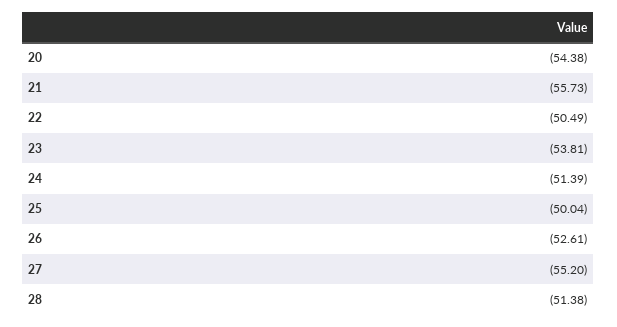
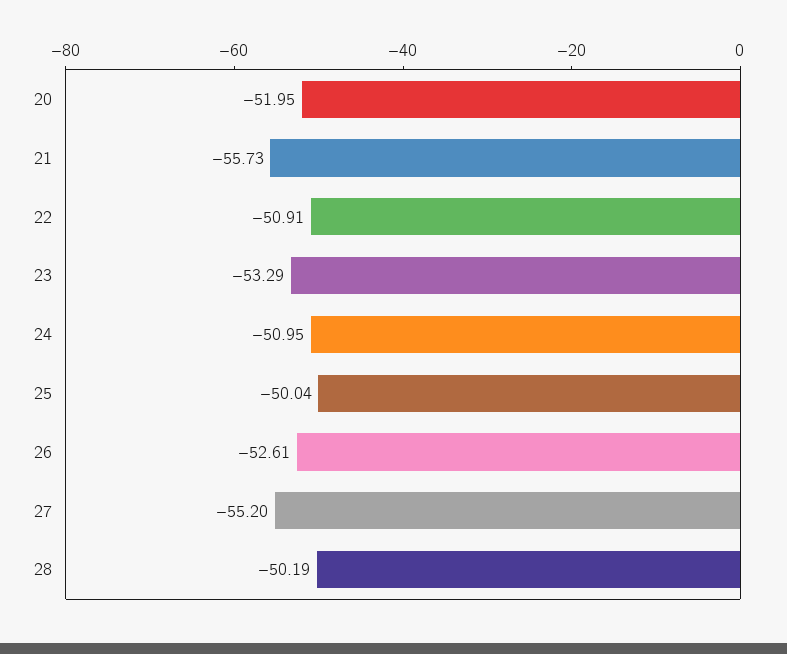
20: -54.38 -> -51.95
22: -50.49 -> -50.91
23: -53.81 -> -53.29
24: -51.39 -> -50.95
28: -51.38 -> -50.19

